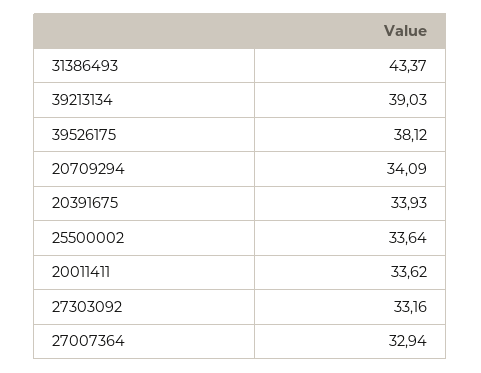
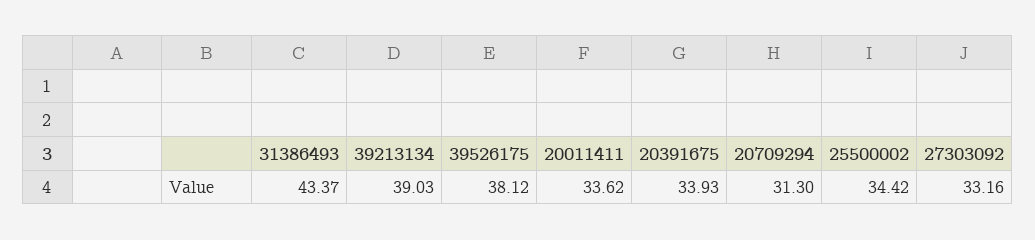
20709294: 34.09 -> 31.3
25500002: 33.64 -> 34.42
27007364: 32.94 -> none

